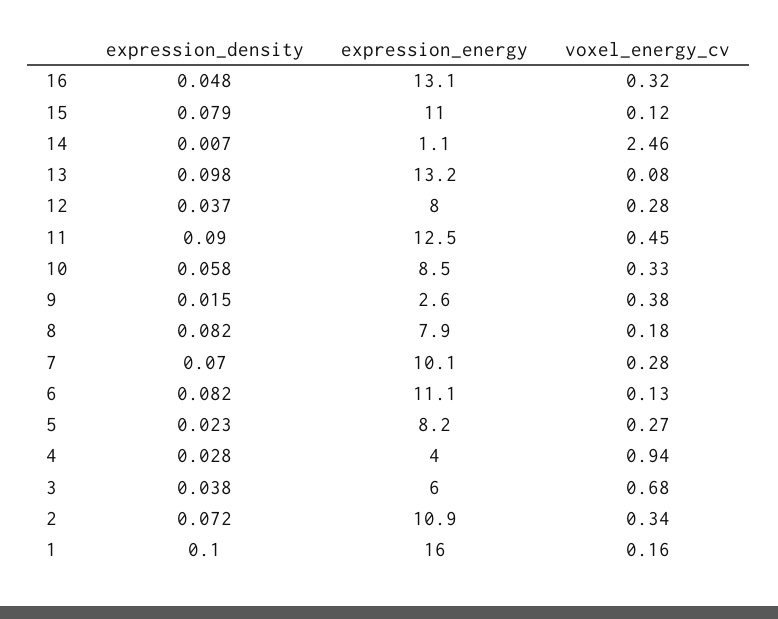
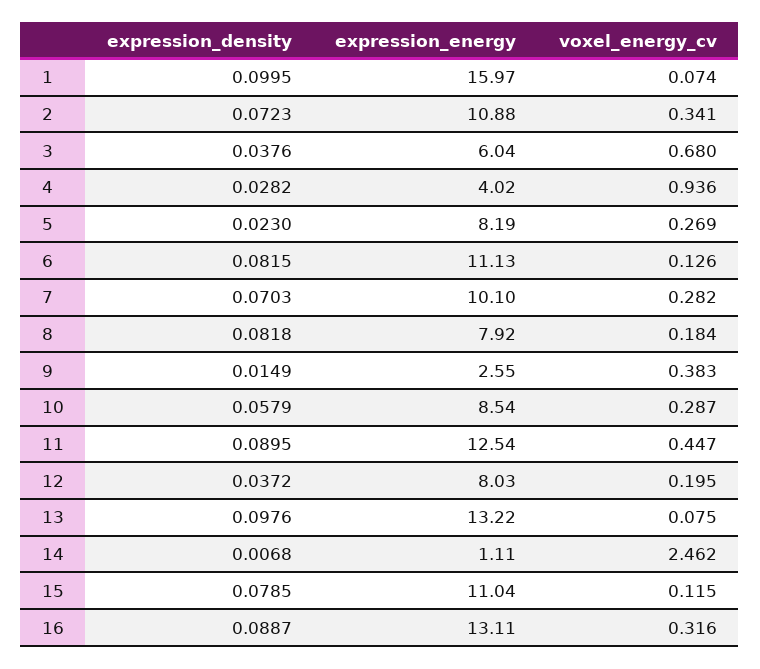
expression_density, 16: 0.048 -> 0.0887
voxel_energy_cv, 12: 0.28 -> 0.195
voxel_energy_cv, 10: 0.33 -> 0.287
voxel_energy_cv, 1: 0.16 -> 0.074

